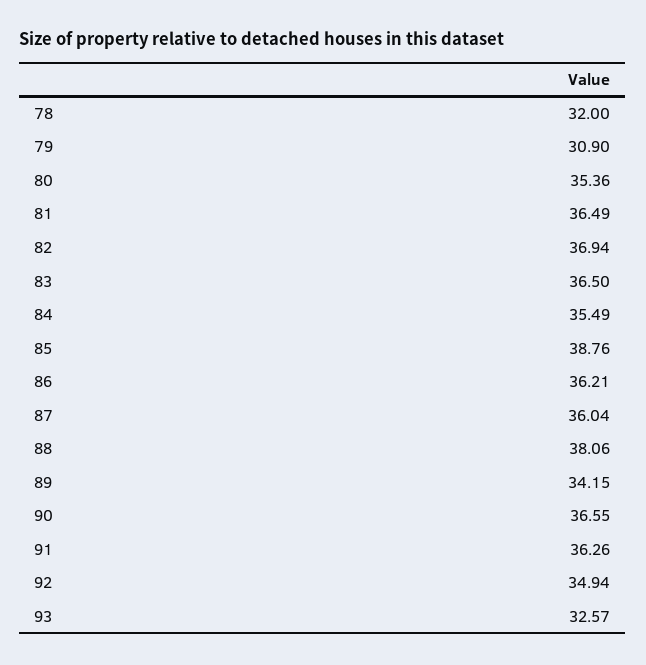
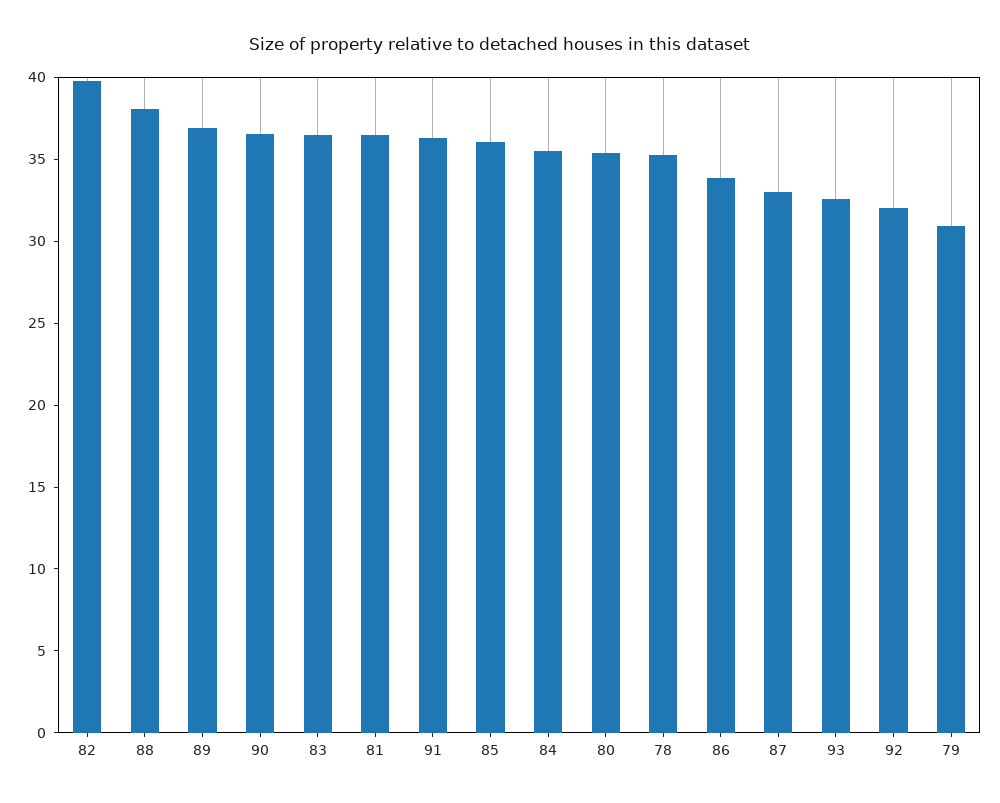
78: 32 -> 35
82: 36.94 -> 40
85: 38.76 -> 36
86: 36.21 -> 34
87: 36.04 -> 33
89: 34.15 -> 37
92: 34.94 -> 32

